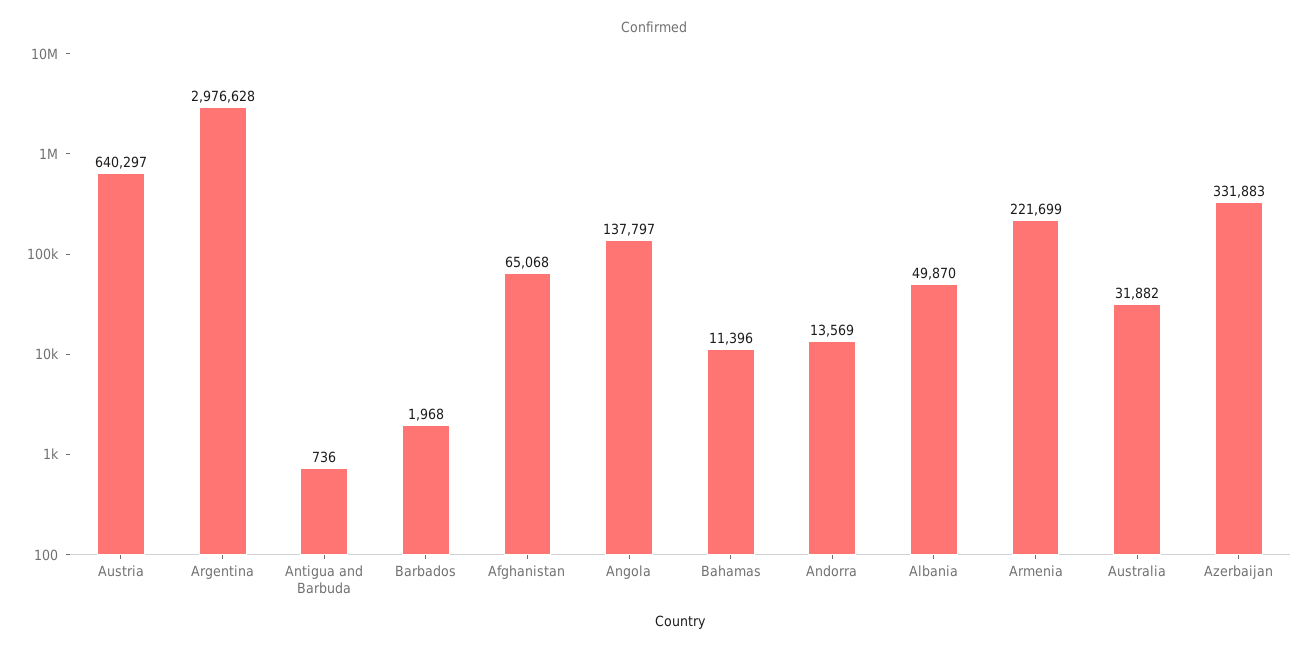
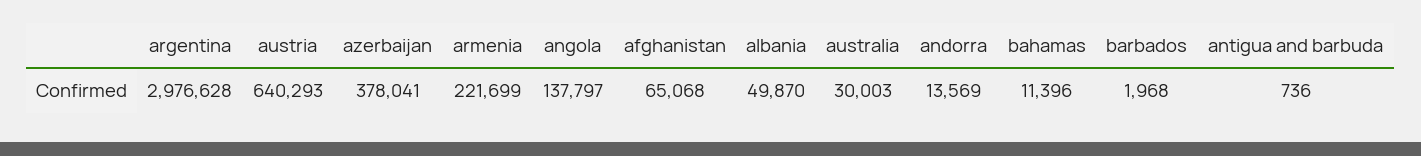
Austria: 640297 -> 640293
Australia: 31882 -> 30003
Azerbaijan: 331883 -> 378041

